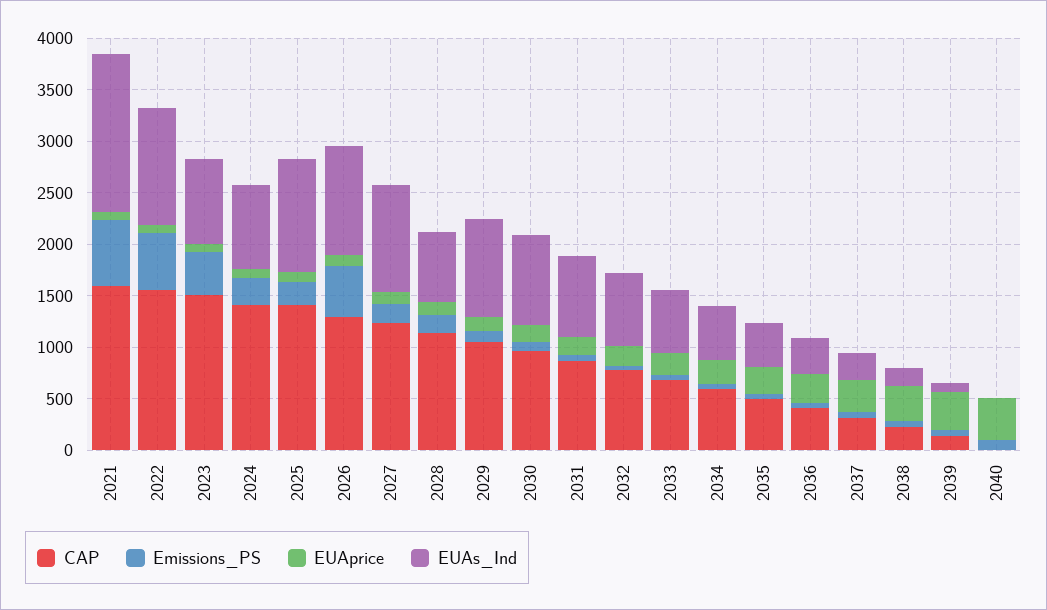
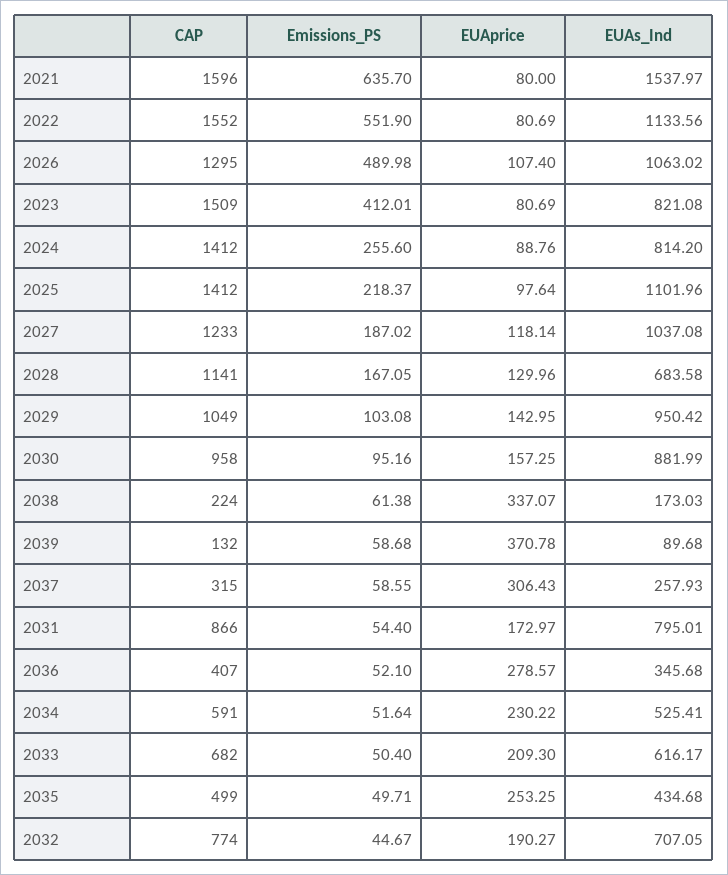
CAP, 2040: 0 -> none
Emissions_PS, 2040: 100 -> none
EUAprice, 2040: 400 -> none
EUAs_Ind, 2040: 0 -> none

